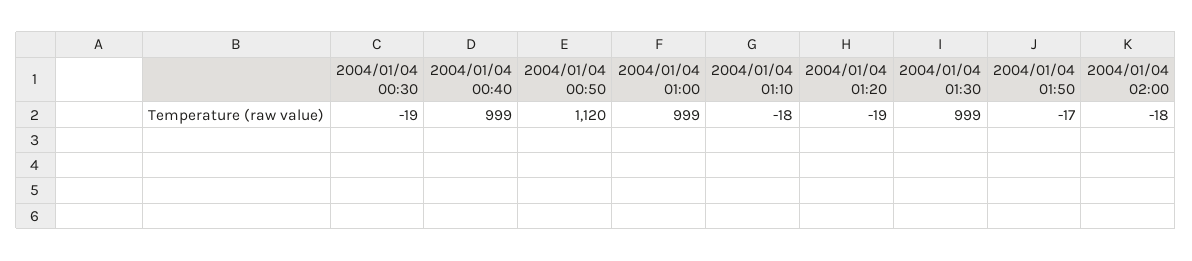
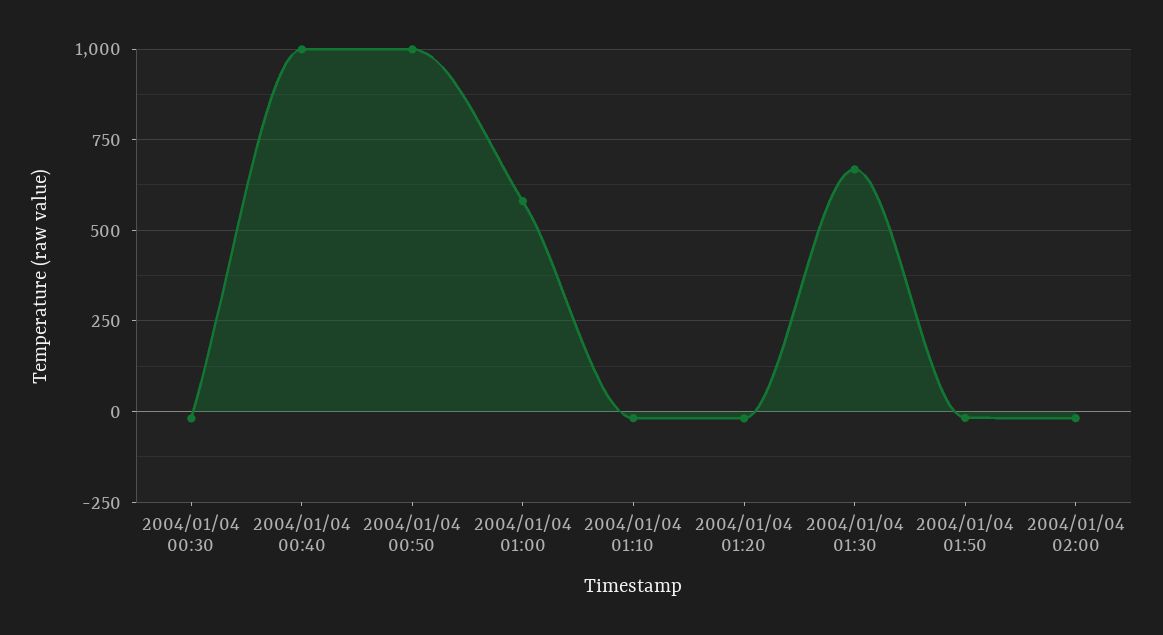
2004/01/04 00:50: 1120 -> 1000
2004/01/04 01:00: 999 -> 575
2004/01/04 01:30: 999 -> 675

